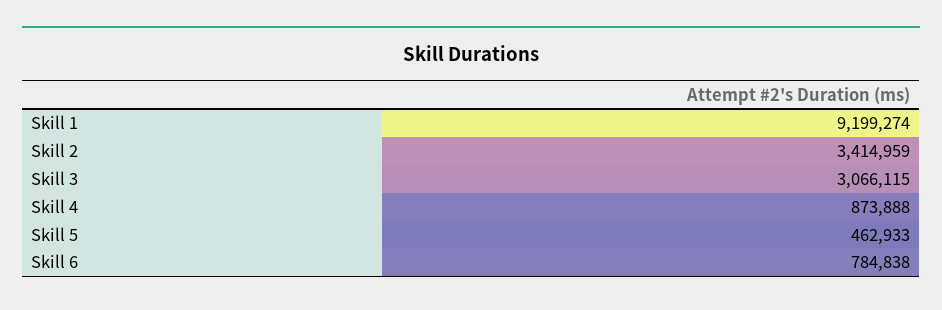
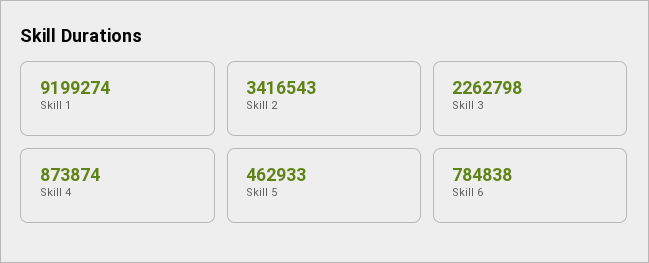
Skill 2: 3414959 -> 3416543
Skill 3: 3066115 -> 2262798
Skill 4: 873888 -> 873874

